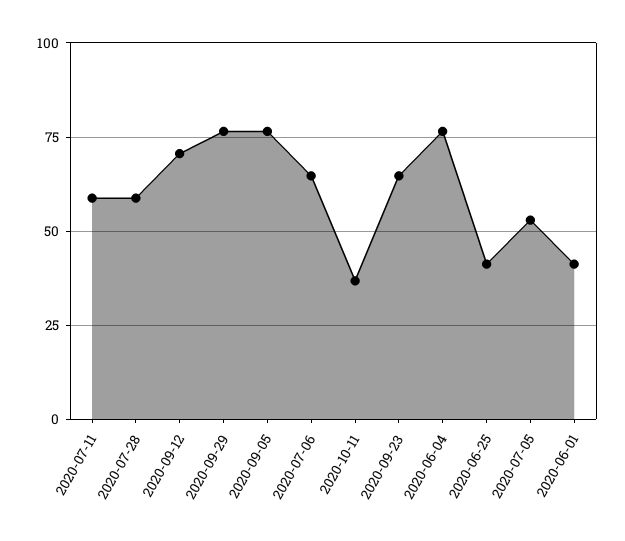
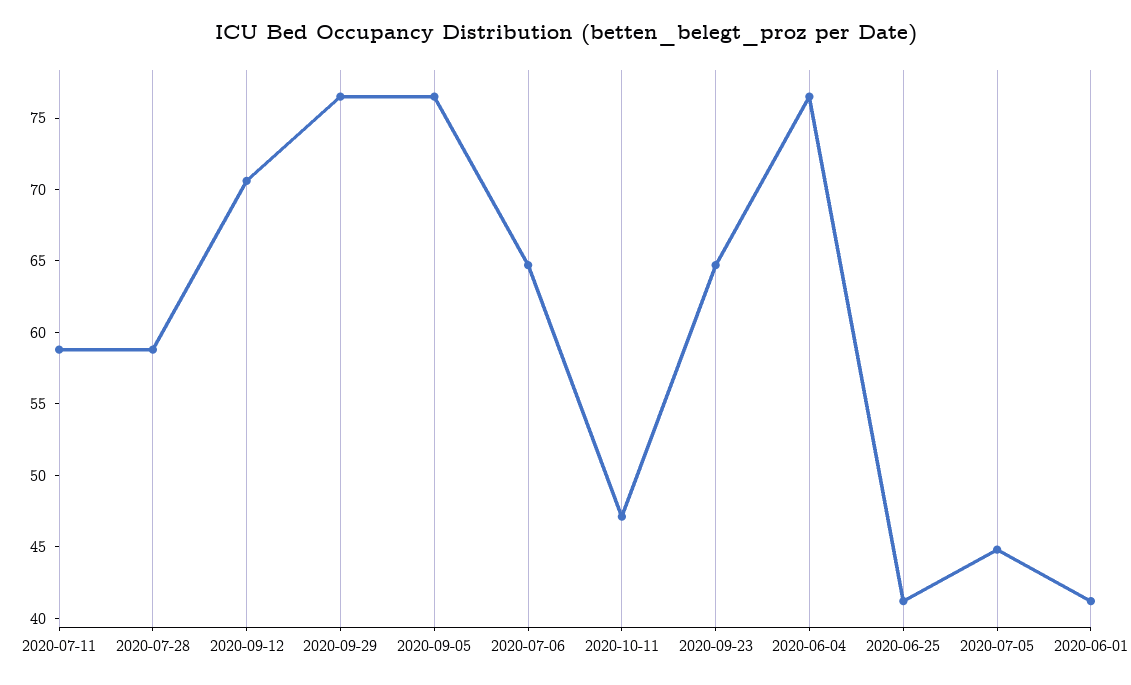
2020-10-11: 37.5 -> 47
2020-07-05: 52.5 -> 45

